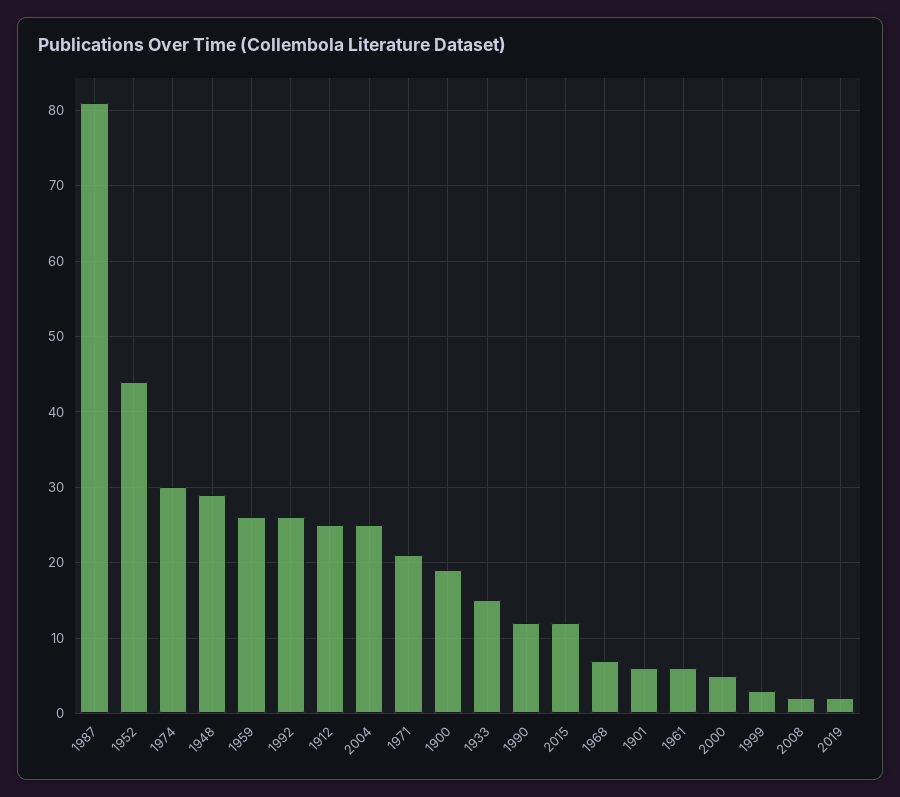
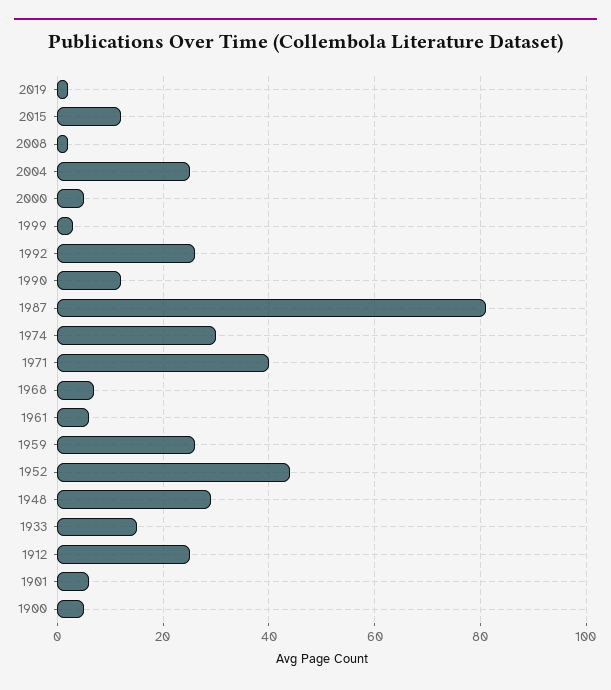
1971: 21 -> 40
1900: 19 -> 5

